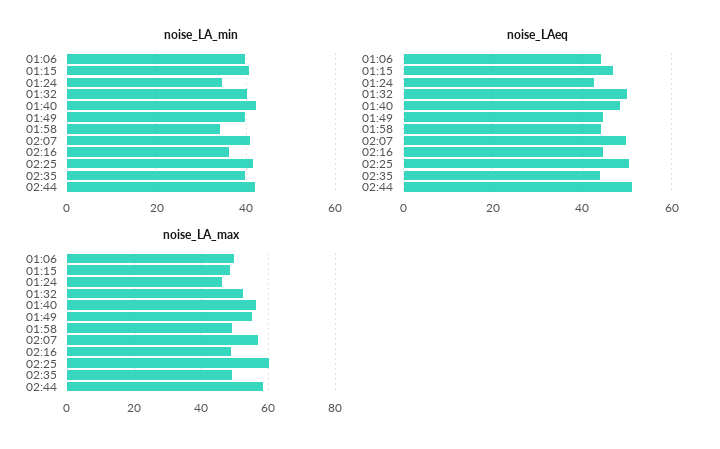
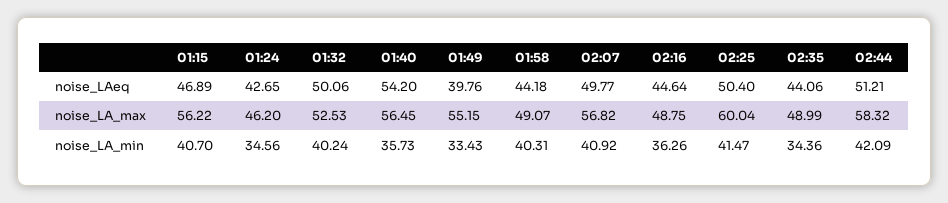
noise_LA_min, 01:06: 40 -> none
noise_LA_min, 01:40: 42 -> 35.73
noise_LA_min, 01:49: 40 -> 33.43
noise_LA_min, 01:58: 34 -> 40.31
noise_LA_min, 02:35: 40 -> 34.36
noise_LAeq, 01:06: 44 -> none
noise_LAeq, 01:40: 48 -> 54.2
noise_LAeq, 01:49: 44 -> 39.76
noise_LA_max, 01:06: 50 -> none
noise_LA_max, 01:15: 48 -> 56.22

